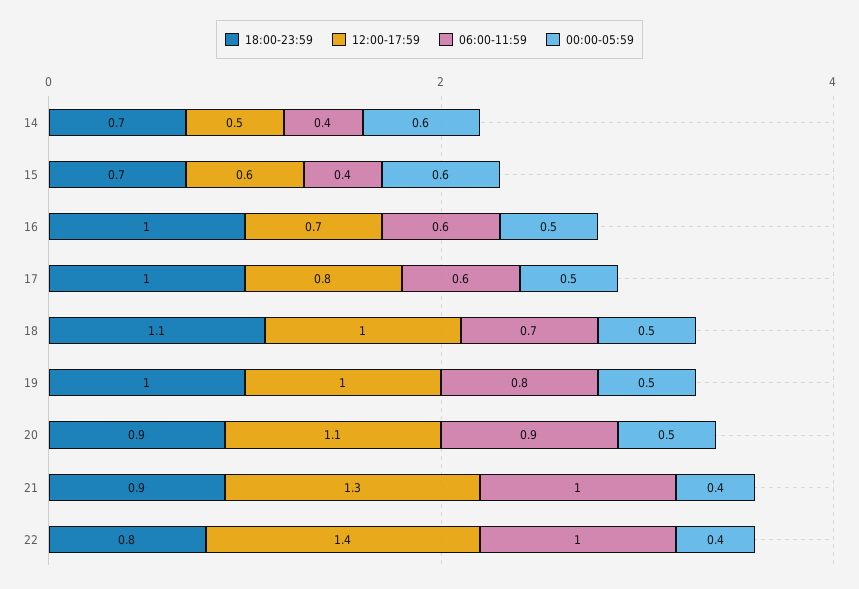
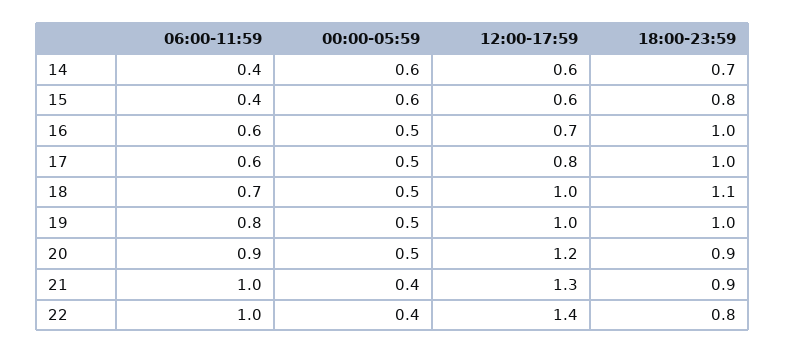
12:00-17:59, 14: 0.5 -> 0.6
18:00-23:59, 15: 0.7 -> 0.8
12:00-17:59, 20: 1.1 -> 1.2

